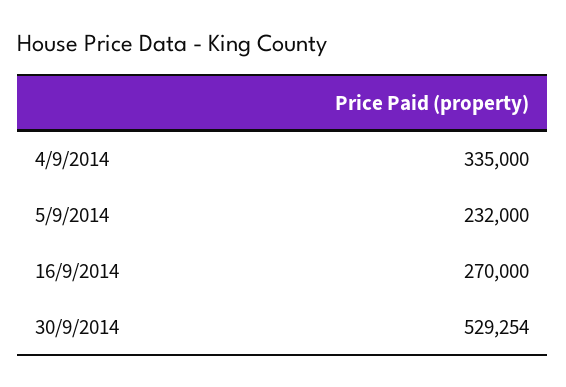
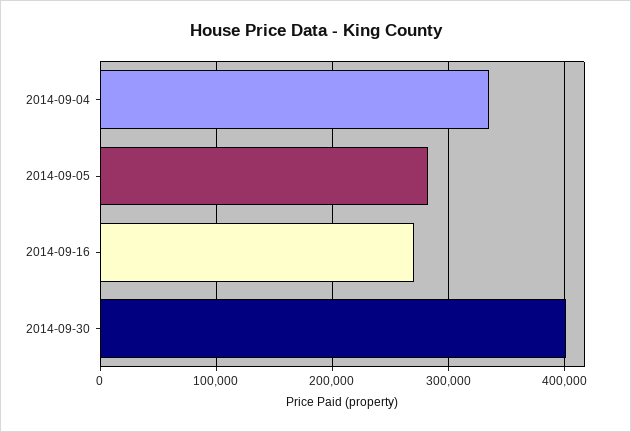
5/9/2014: 232000 -> 280000
30/9/2014: 529254 -> 400000

